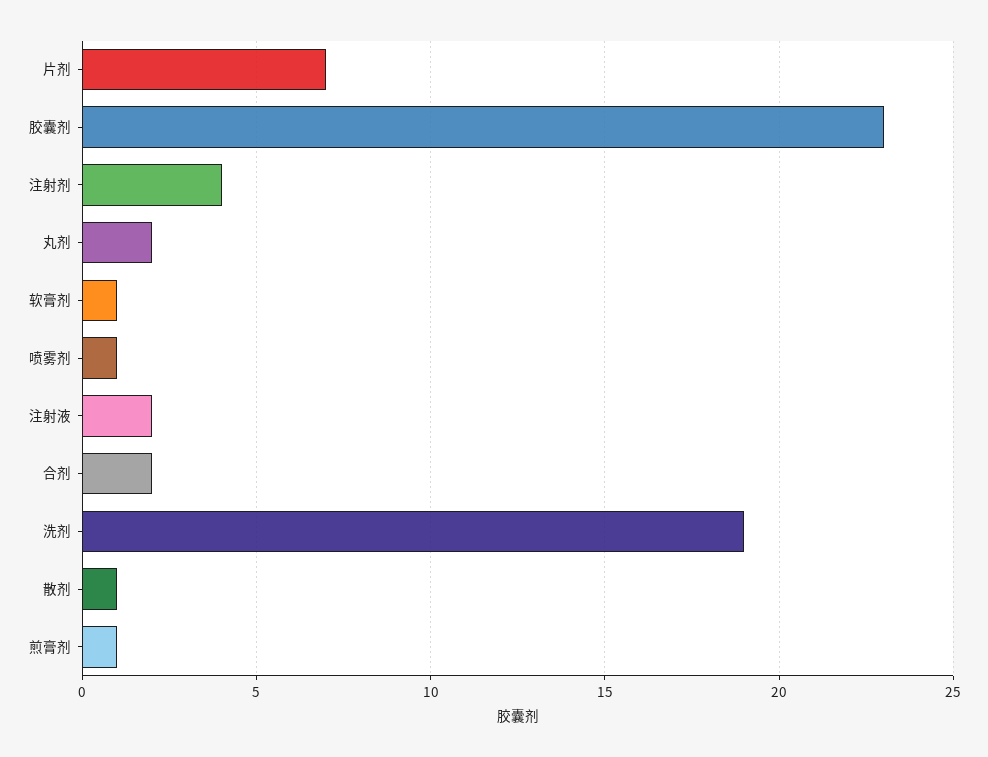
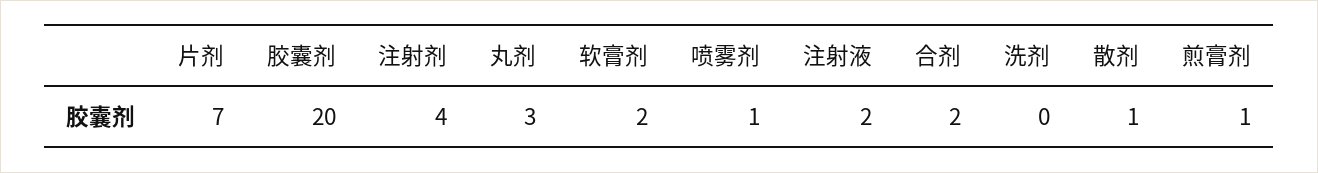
胶囊剂: 23 -> 20
丸剂: 2 -> 3
软膏剂: 1 -> 2
洗剂: 19 -> 0

